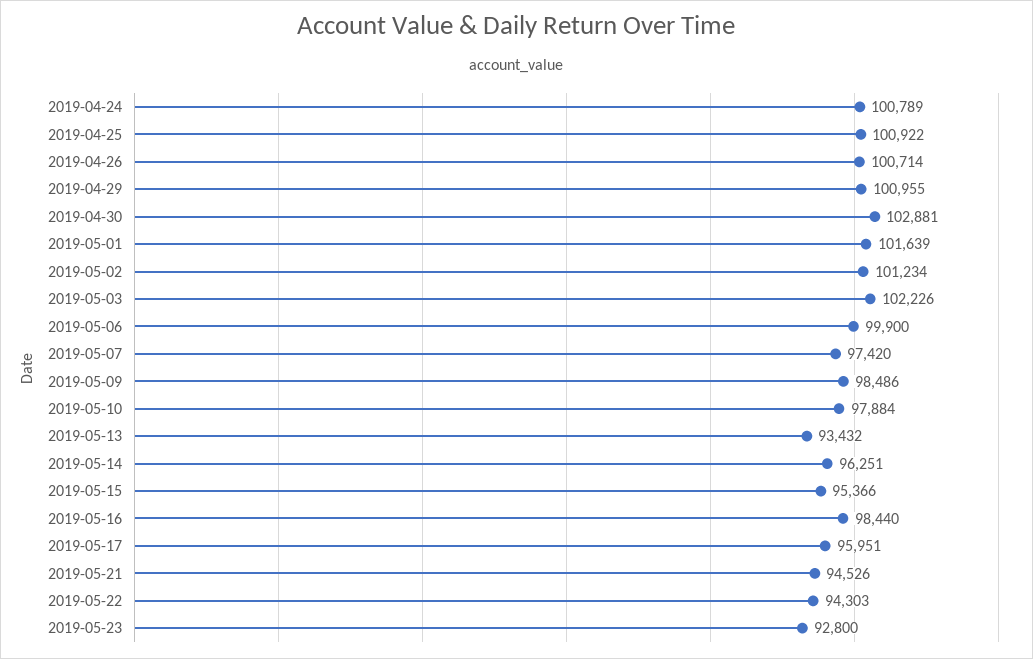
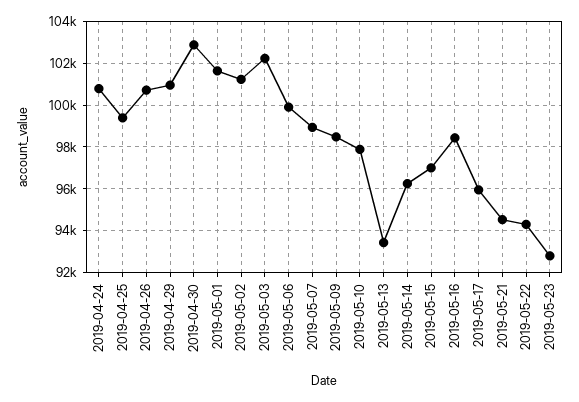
2019-04-25: 100922 -> 99500
2019-05-07: 97420 -> 99000
2019-05-15: 95366 -> 97000

